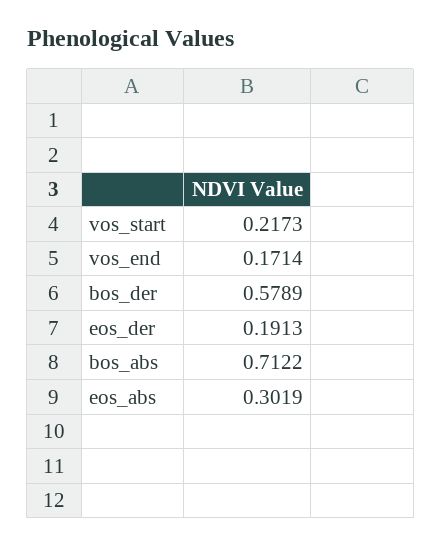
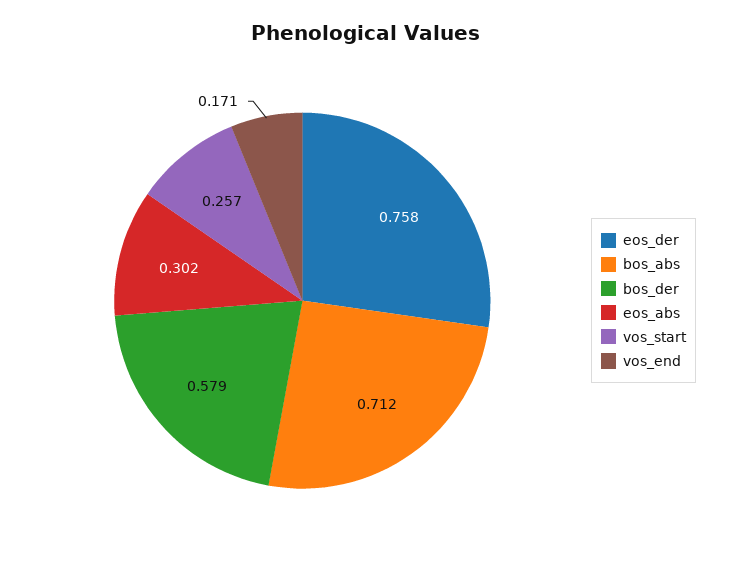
vos_start: 0.2173 -> 0.257
eos_der: 0.1913 -> 0.758

